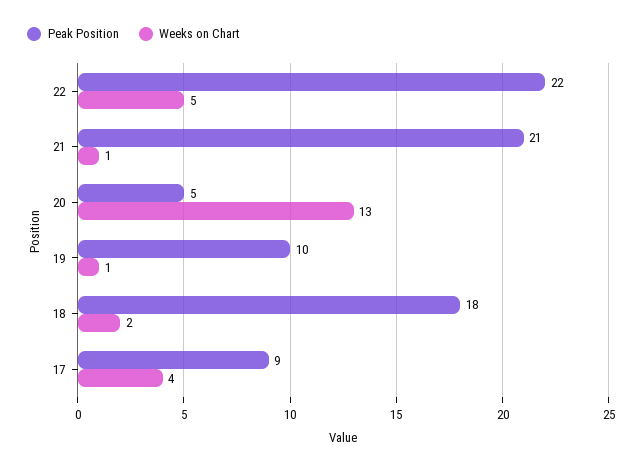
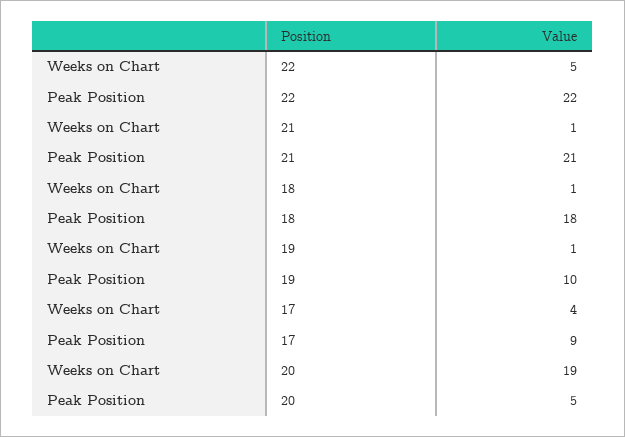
Weeks on Chart, 20: 13 -> 19
Weeks on Chart, 18: 2 -> 1

